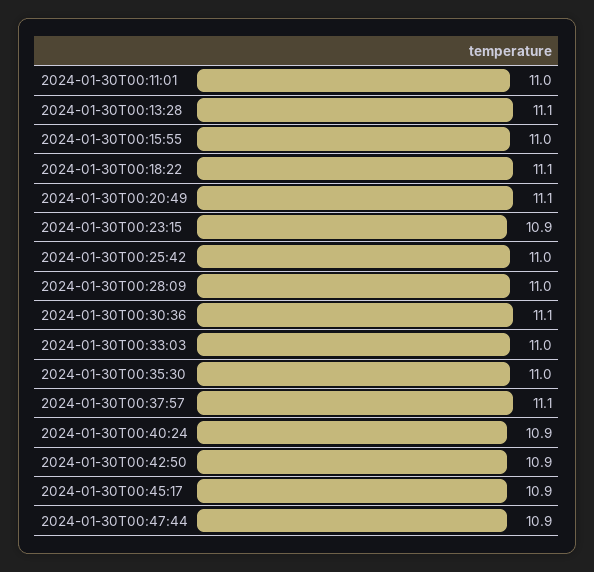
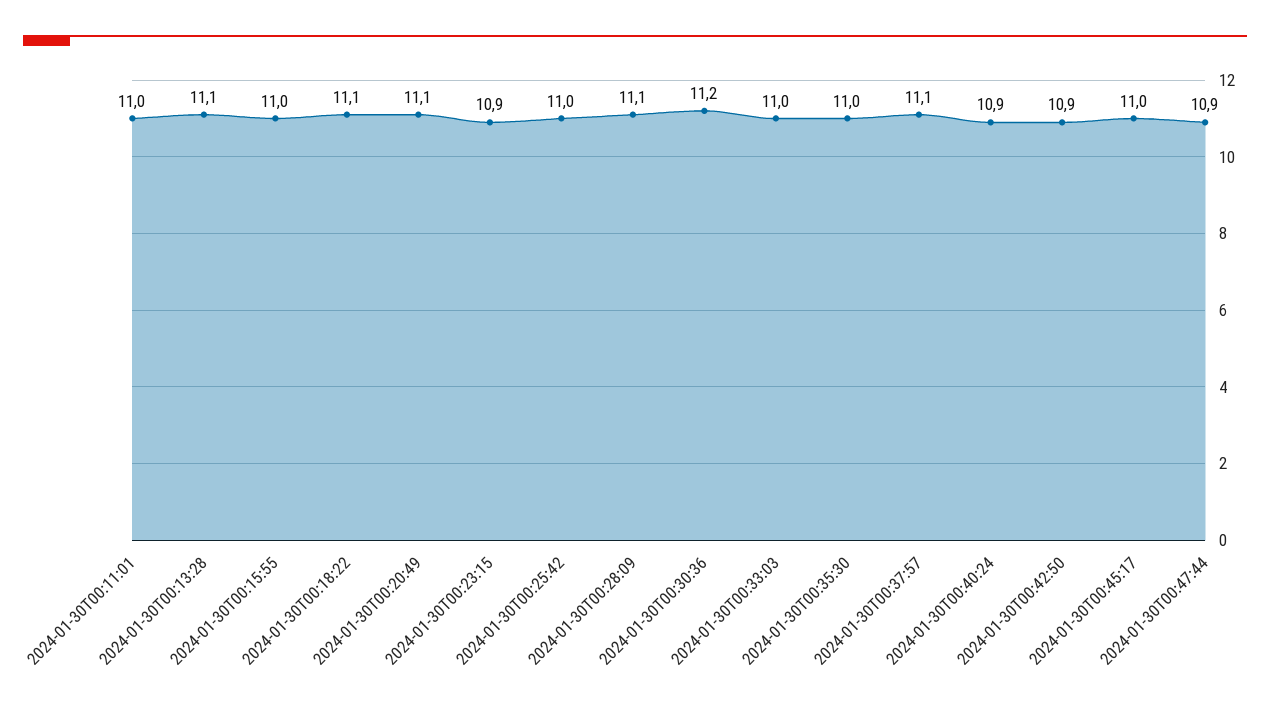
2024-01-30T00:28:09: 11 -> 11.1
2024-01-30T00:30:36: 11.1 -> 11.2
2024-01-30T00:45:17: 10.9 -> 11

